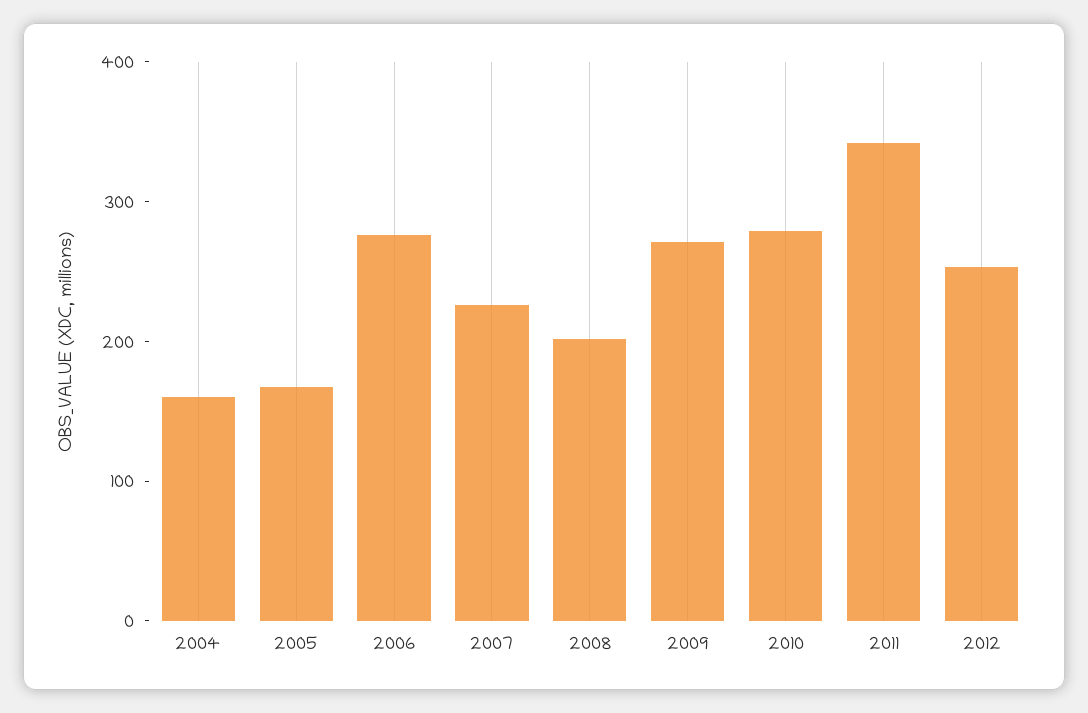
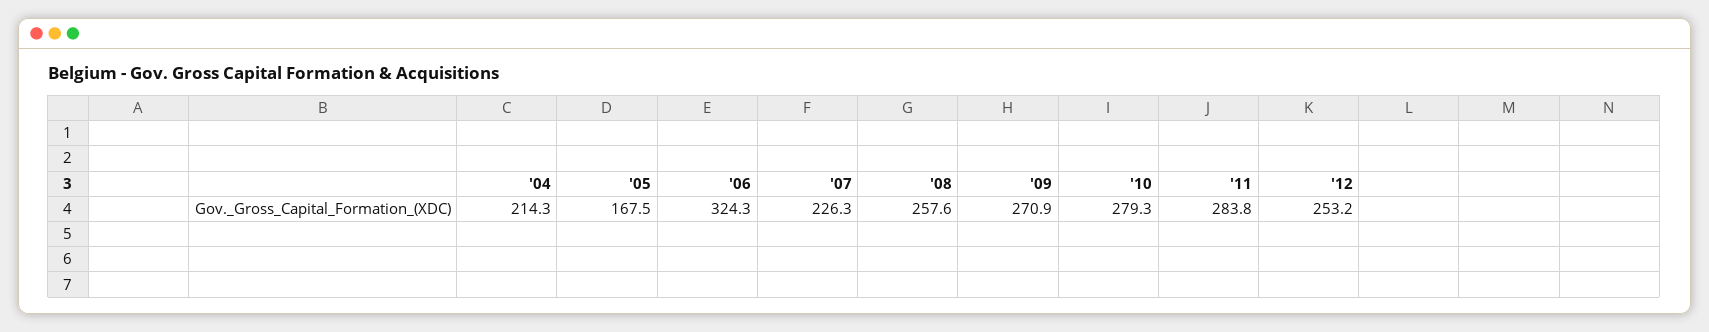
2004: 160 -> 214.3
2006: 280 -> 324.3
2008: 200 -> 257.6
2011: 340 -> 283.8

